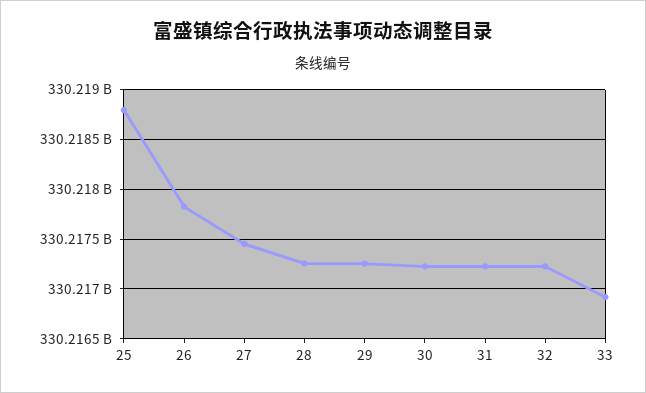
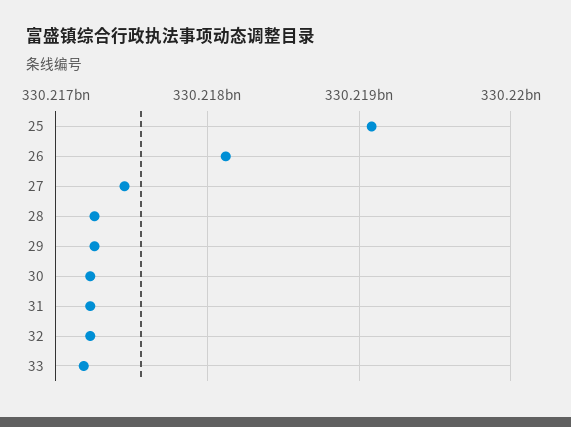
25: 330218800000 -> 330219100000
26: 330217800000 -> 330218100000
33: 330216900000 -> 330217200000

